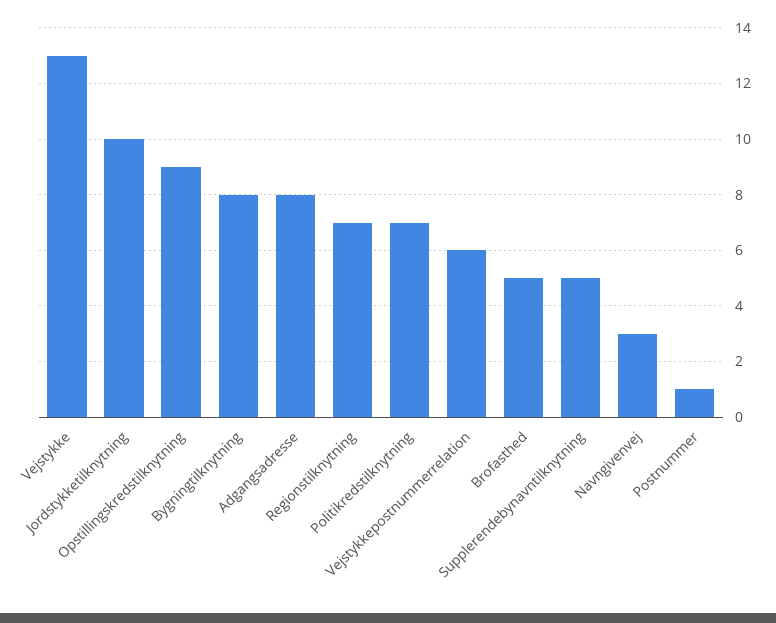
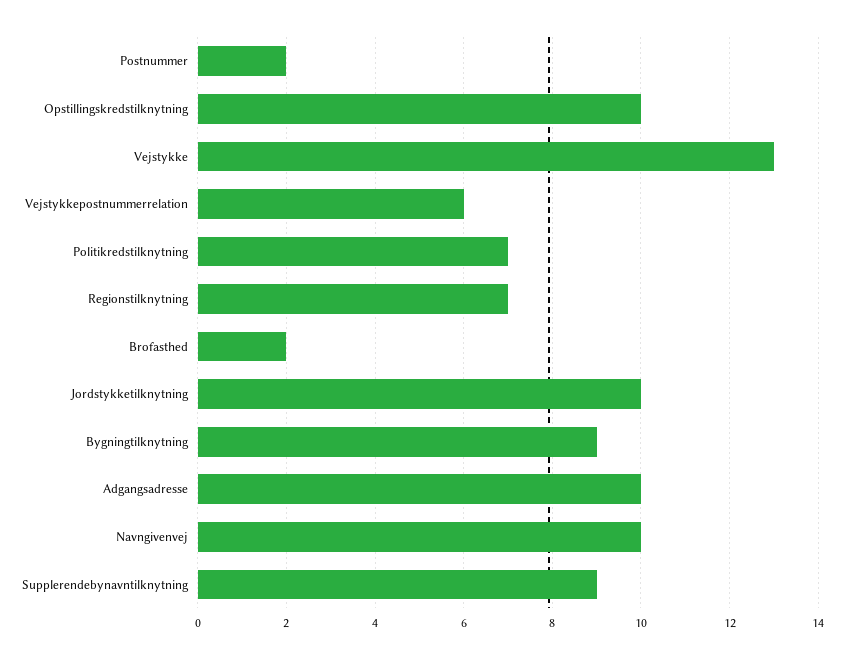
Opstillingskredstilknytning: 9 -> 10
Bygningtilknytning: 8 -> 9
Adgangsadresse: 8 -> 10
Brofasthed: 5 -> 2
Supplerendebynavntilknytning: 5 -> 9
Navngivenvej: 3 -> 10
Postnummer: 1 -> 2

